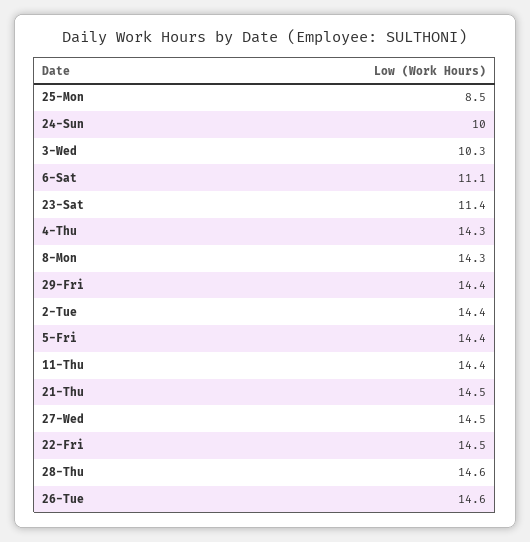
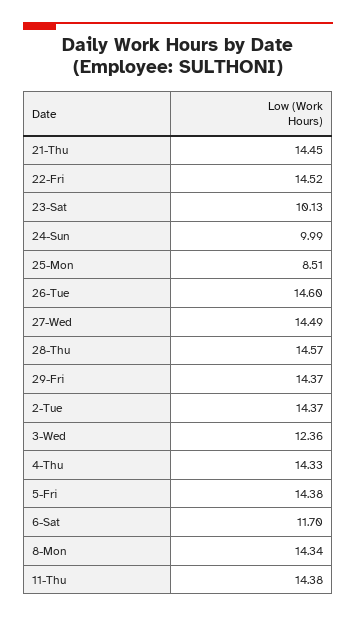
3-Wed: 10.3 -> 12.36
6-Sat: 11.1 -> 11.7
23-Sat: 11.4 -> 10.13

